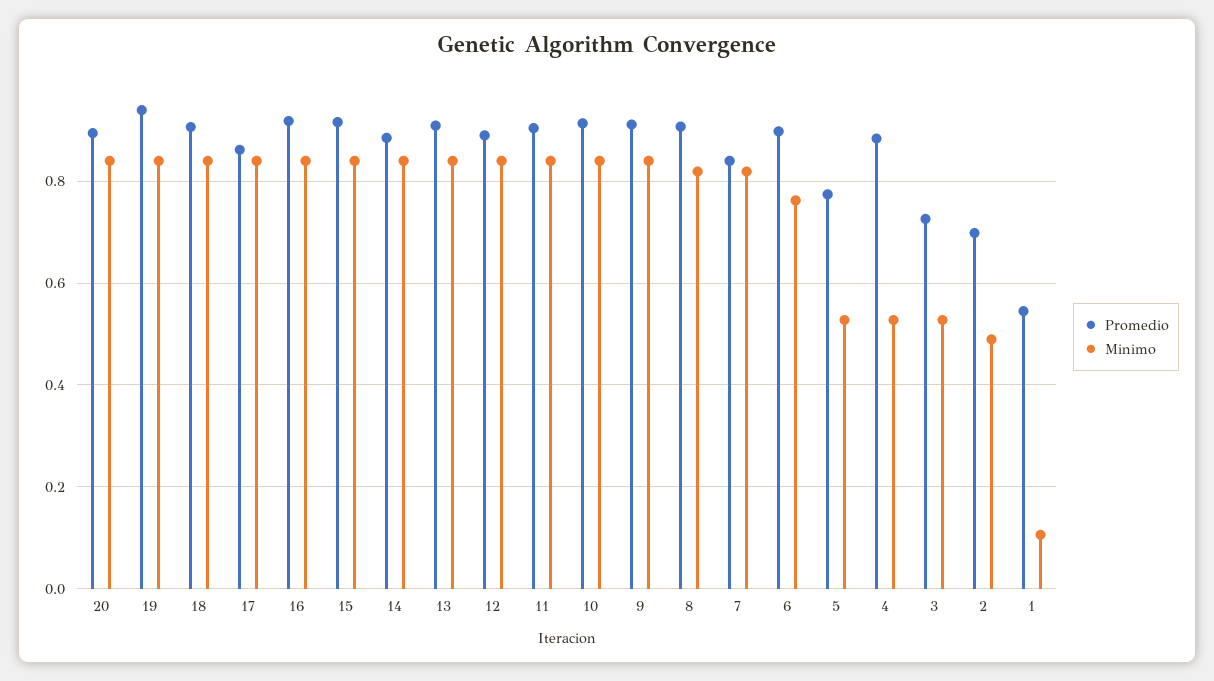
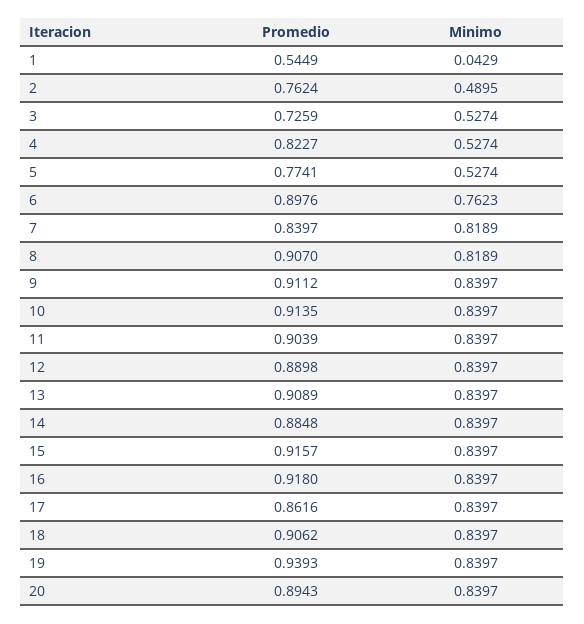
Promedio, 4: 0.88 -> 0.8227
Promedio, 2: 0.7 -> 0.7624
Minimo, 1: 0.1 -> 0.0429

